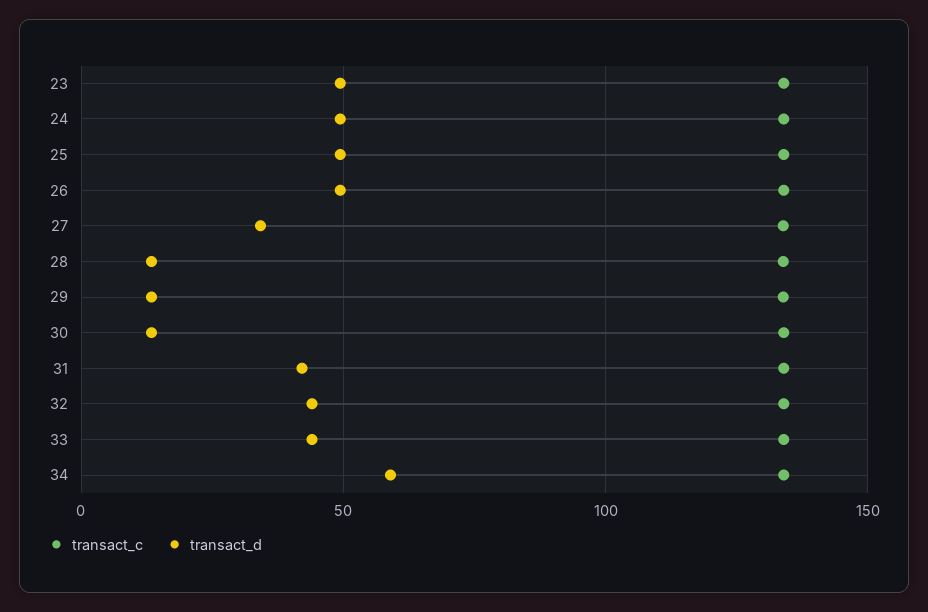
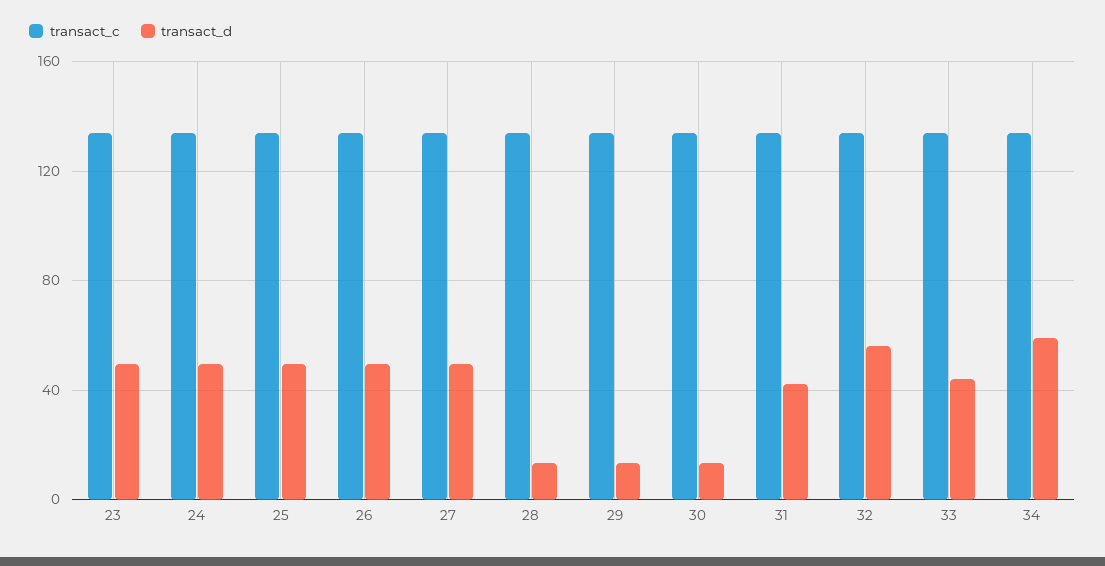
transact_d, 27: 35 -> 50
transact_d, 32: 45 -> 55

